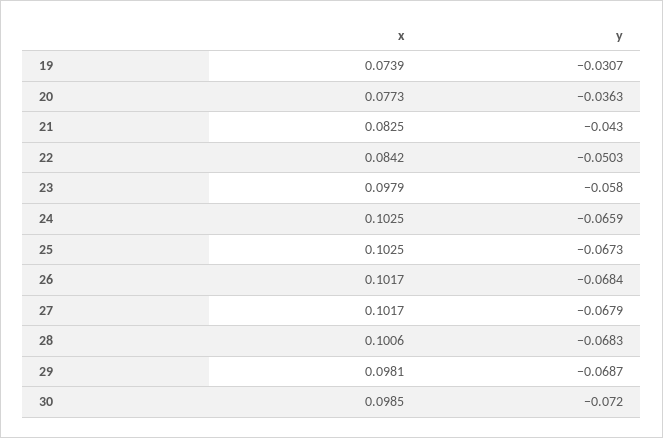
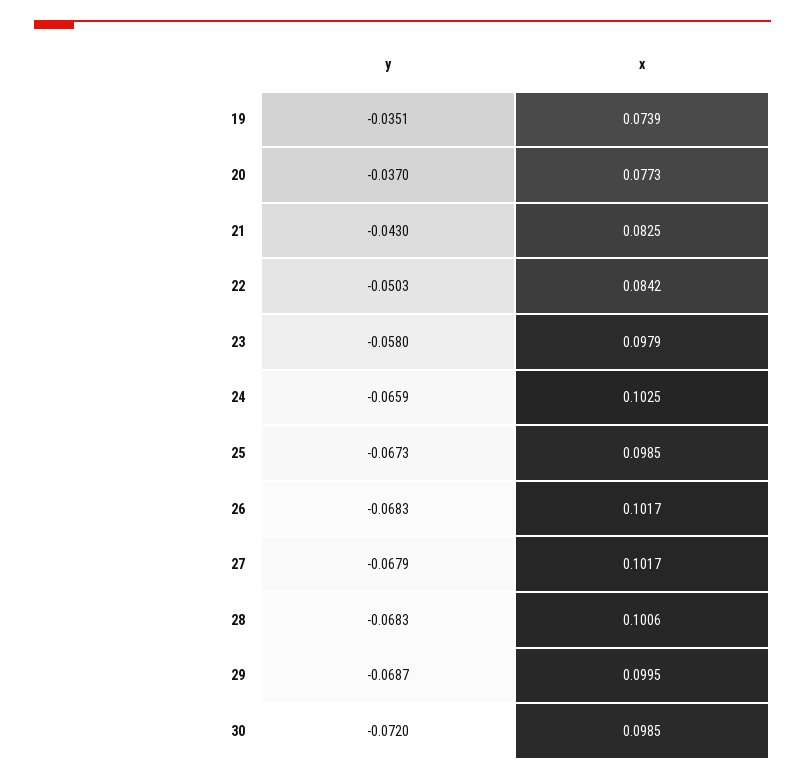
y, 19: -0.0307 -> -0.0351
y, 20: -0.0363 -> -0.037
x, 25: 0.1025 -> 0.0985
y, 26: -0.0684 -> -0.0683
x, 29: 0.0981 -> 0.0995

